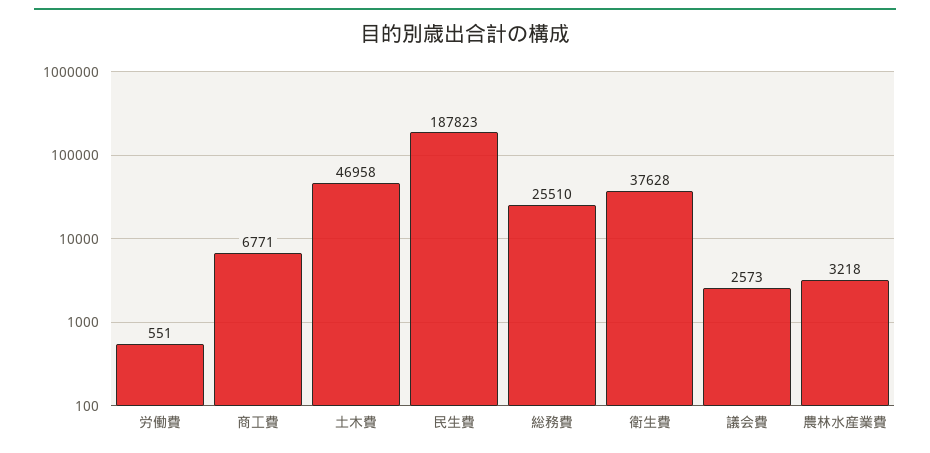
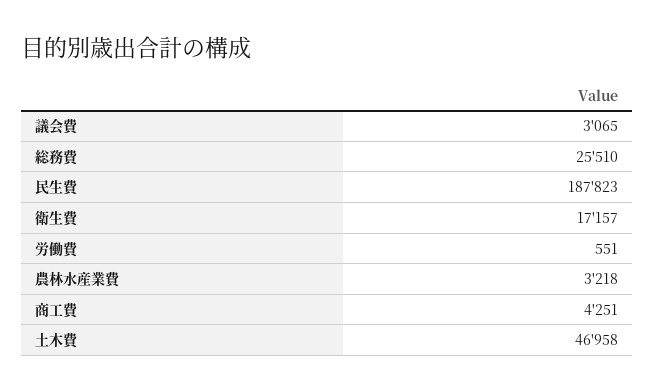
商工費: 6771 -> 4251
衛生費: 37628 -> 17157
議会費: 2573 -> 3065

